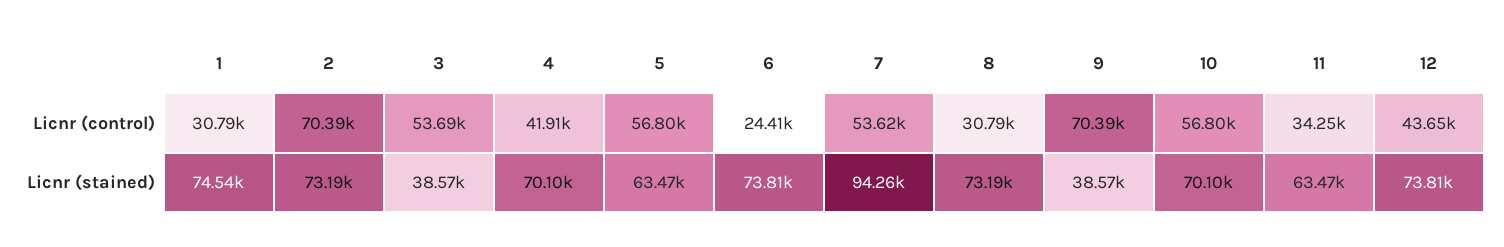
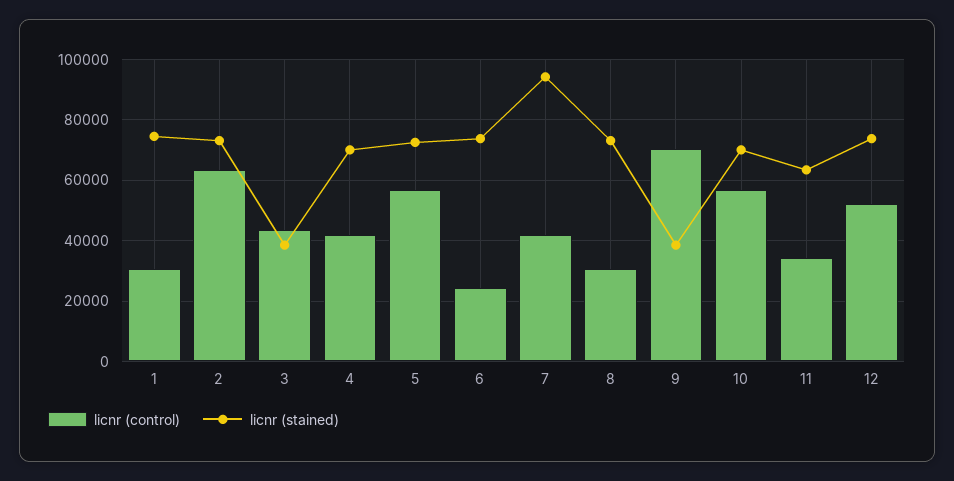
Licnr (control), 2: 70390 -> 64000
Licnr (control), 3: 53690 -> 44000
Licnr (control), 7: 53620 -> 42000
Licnr (control), 12: 43650 -> 52000
Licnr (stained), 5: 63470 -> 72000

